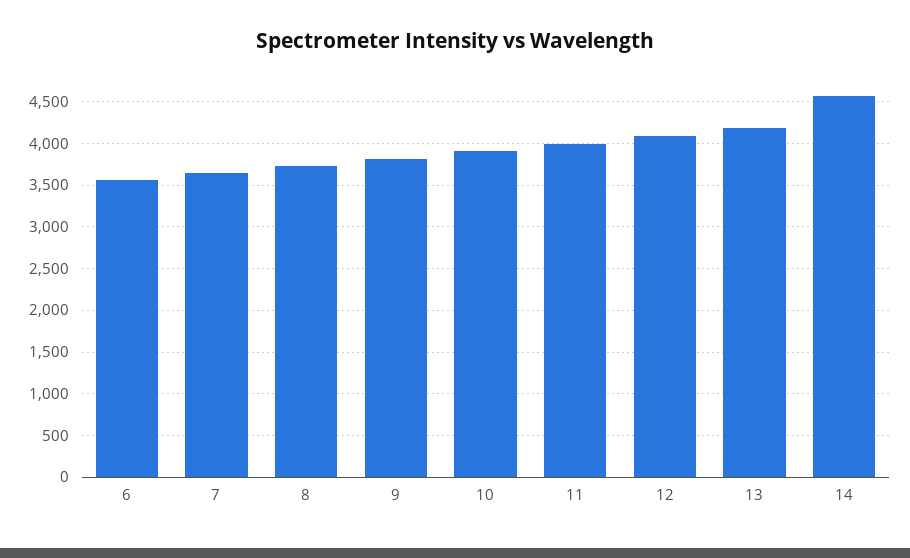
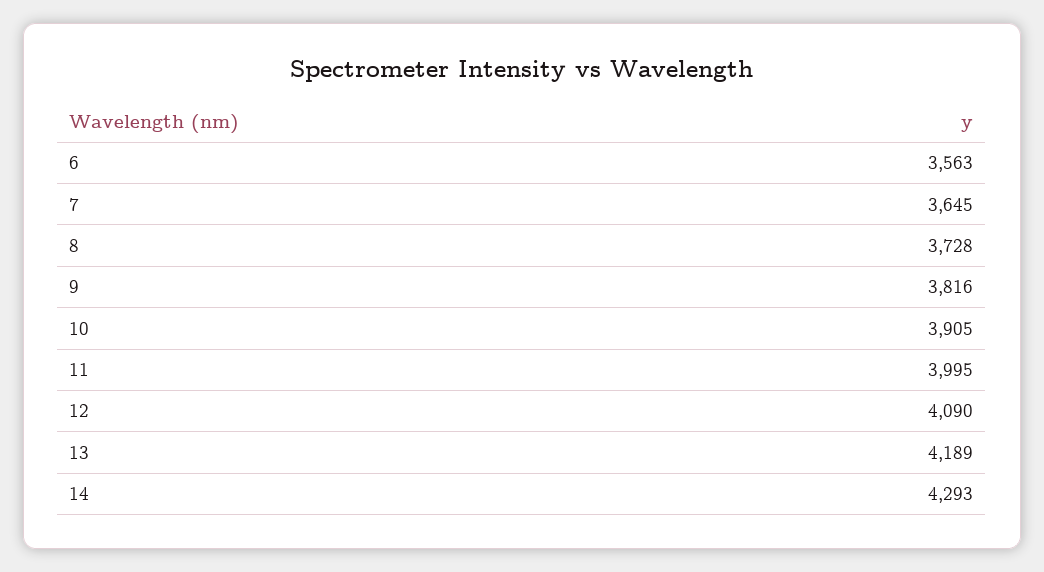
14: 4600 -> 4293

